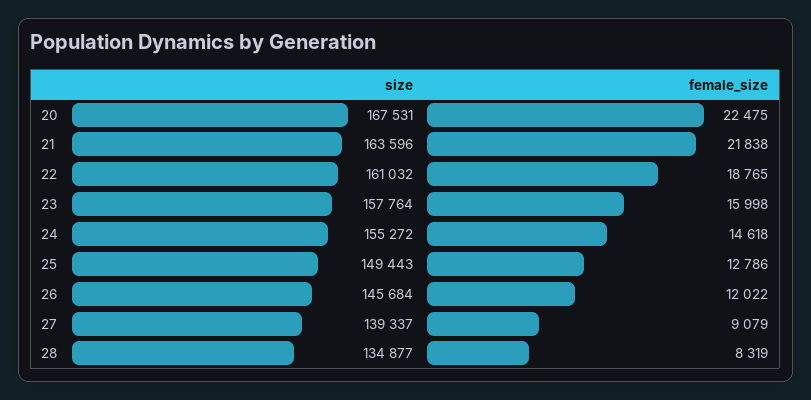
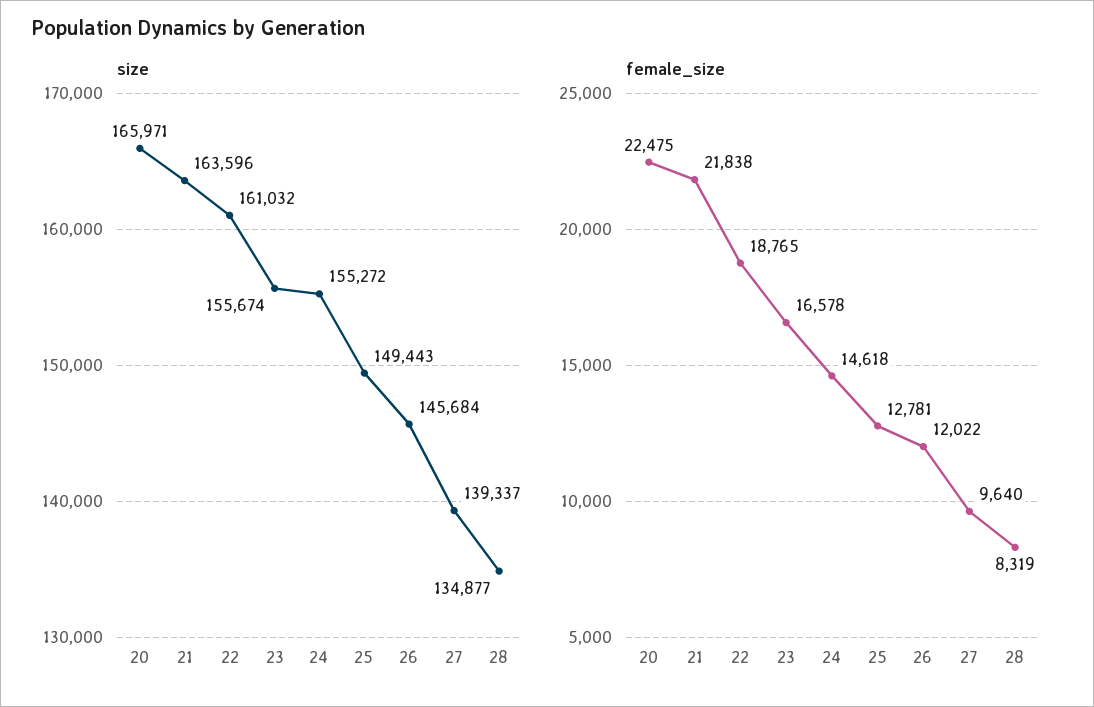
size, 20: 167531 -> 165971
size, 23: 157764 -> 155674
female_size, 23: 15998 -> 16578
female_size, 25: 12786 -> 12781
female_size, 27: 9079 -> 9640

